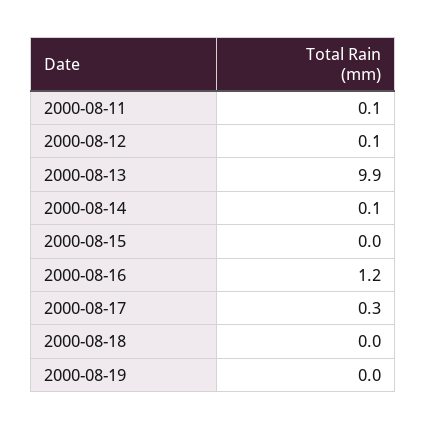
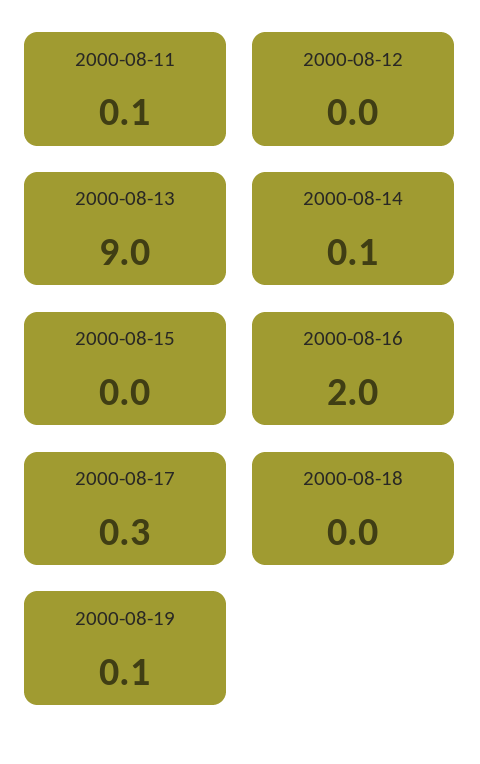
2000-08-12: 0.1 -> 0
2000-08-13: 9.9 -> 9
2000-08-16: 1.2 -> 2
2000-08-19: 0 -> 0.1

